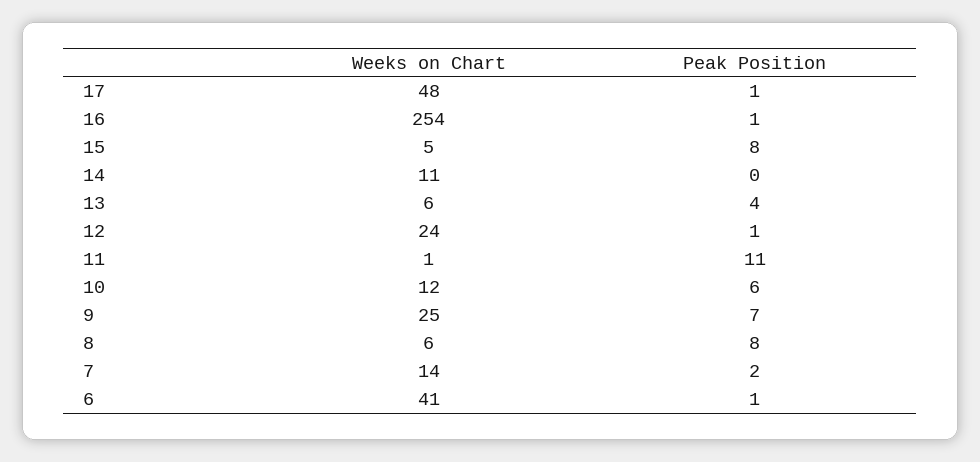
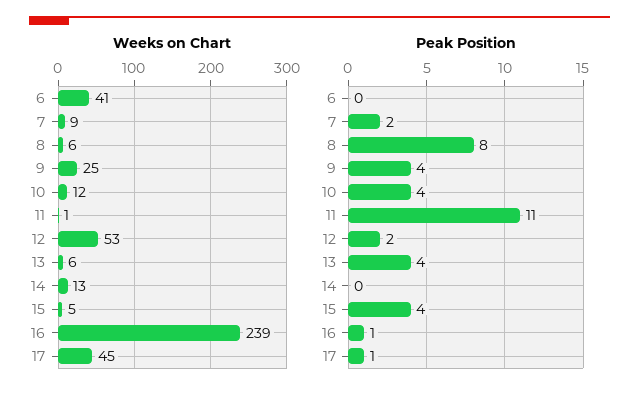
Weeks on Chart, 17: 48 -> 45
Weeks on Chart, 16: 254 -> 239
Peak Position, 15: 8 -> 4
Weeks on Chart, 14: 11 -> 13
Weeks on Chart, 12: 24 -> 53
Peak Position, 12: 1 -> 2
Peak Position, 10: 6 -> 4
Peak Position, 9: 7 -> 4
Weeks on Chart, 7: 14 -> 9
Peak Position, 6: 1 -> 0

